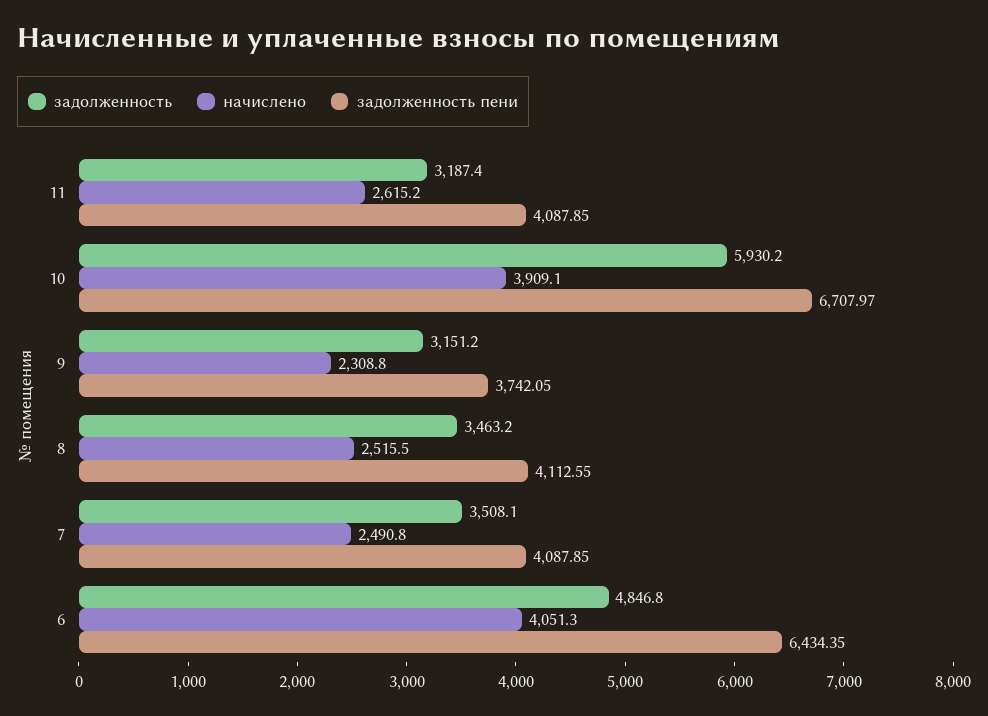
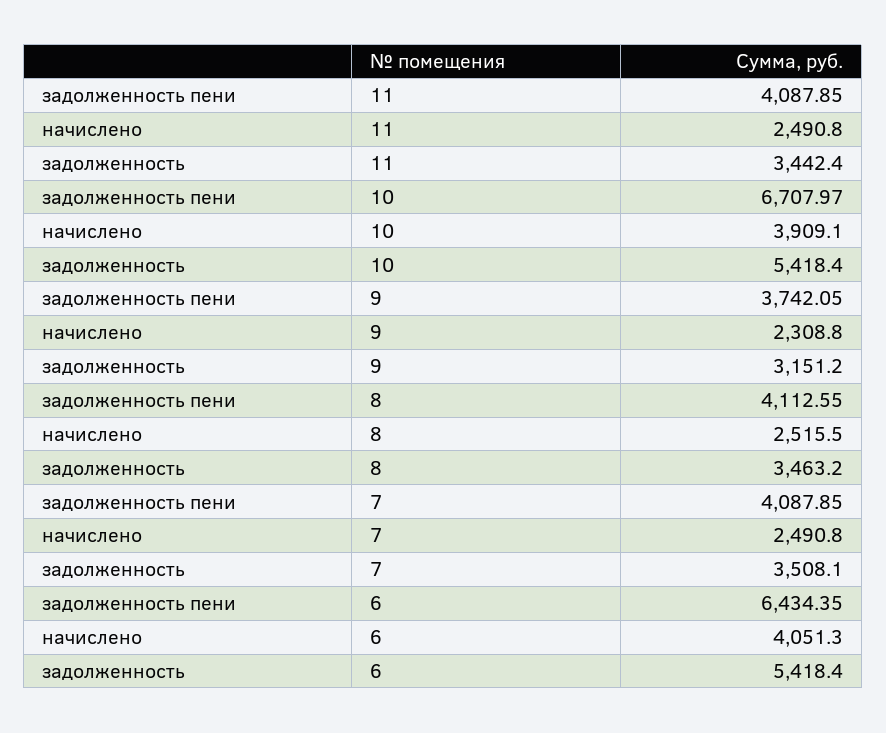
задолженность, 11: 3187.4 -> 3442.4
начислено, 11: 2615.2 -> 2490.8
задолженность, 10: 5930.2 -> 5418.4
задолженность, 6: 4846.8 -> 5418.4

